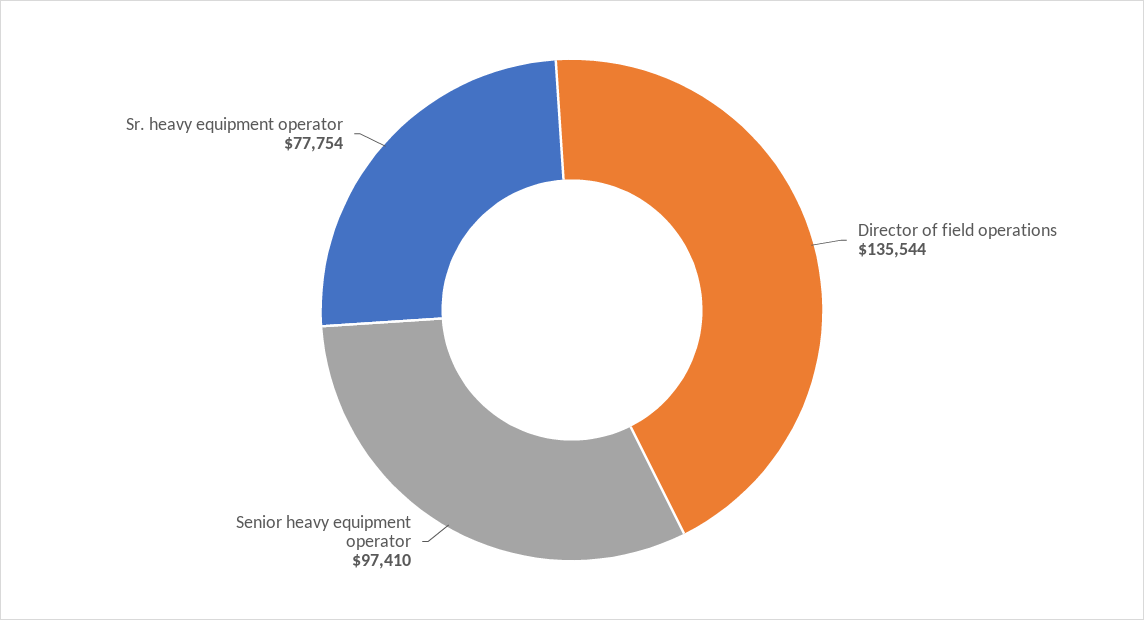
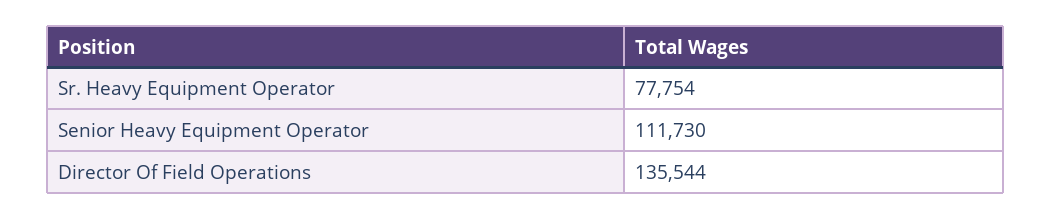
Senior heavy equipment operator: 97410 -> 111730

